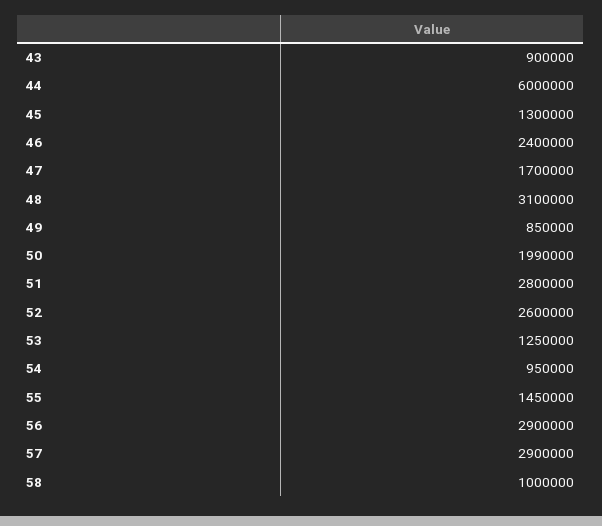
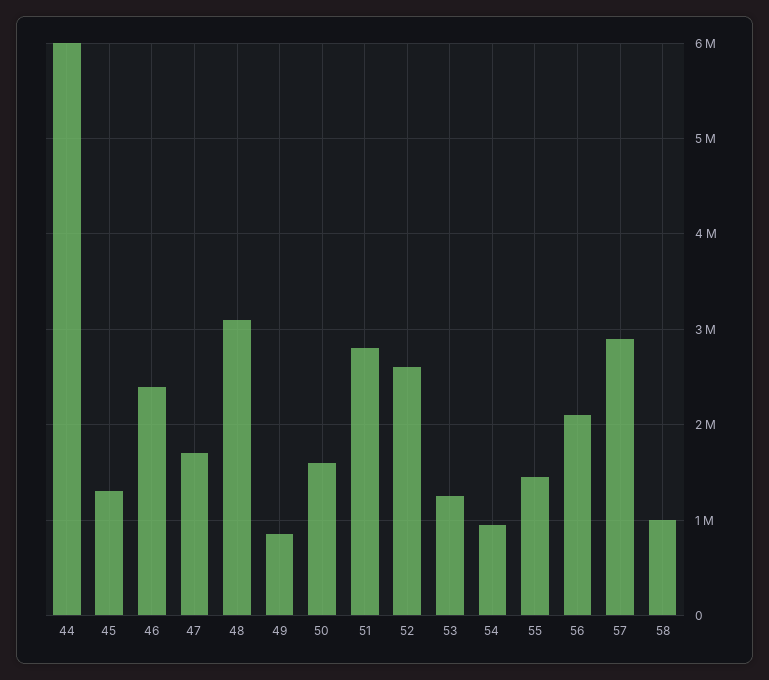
43: 900000 -> none
50: 1990000 -> 1600000
56: 2900000 -> 2100000

